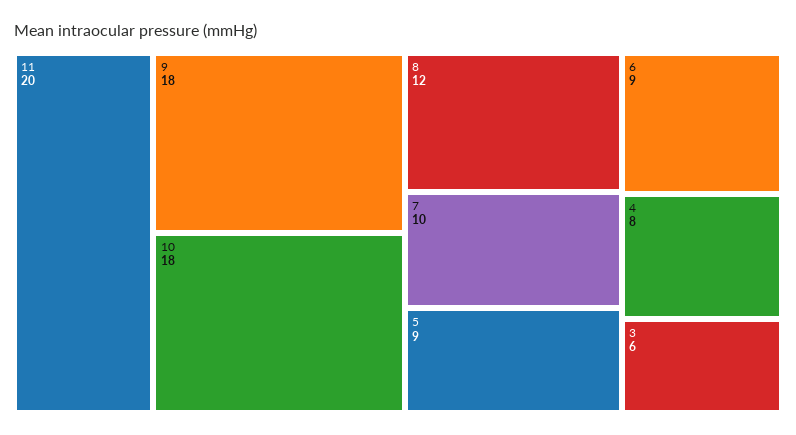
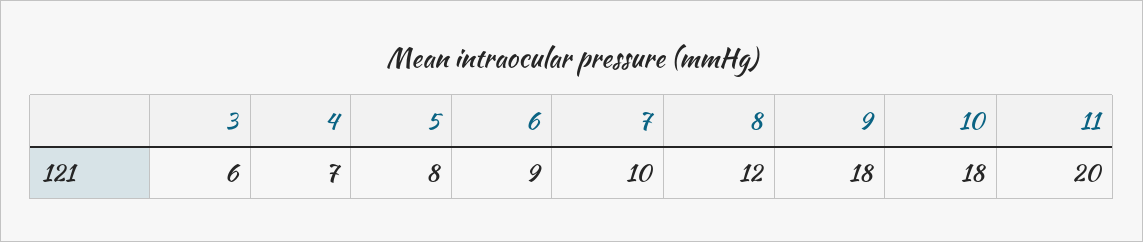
5: 9 -> 8
4: 8 -> 7

